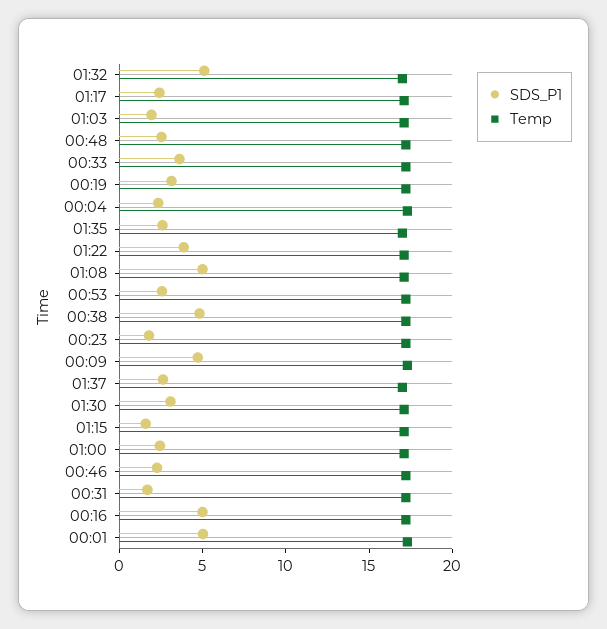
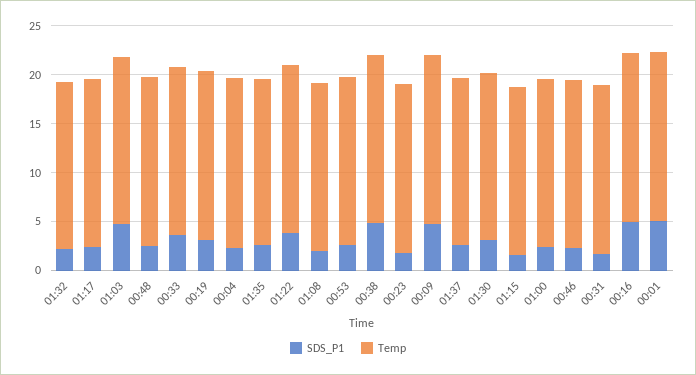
SDS_P1, 01:32: 5 -> 2
SDS_P1, 01:03: 2 -> 5
SDS_P1, 01:08: 5 -> 2

